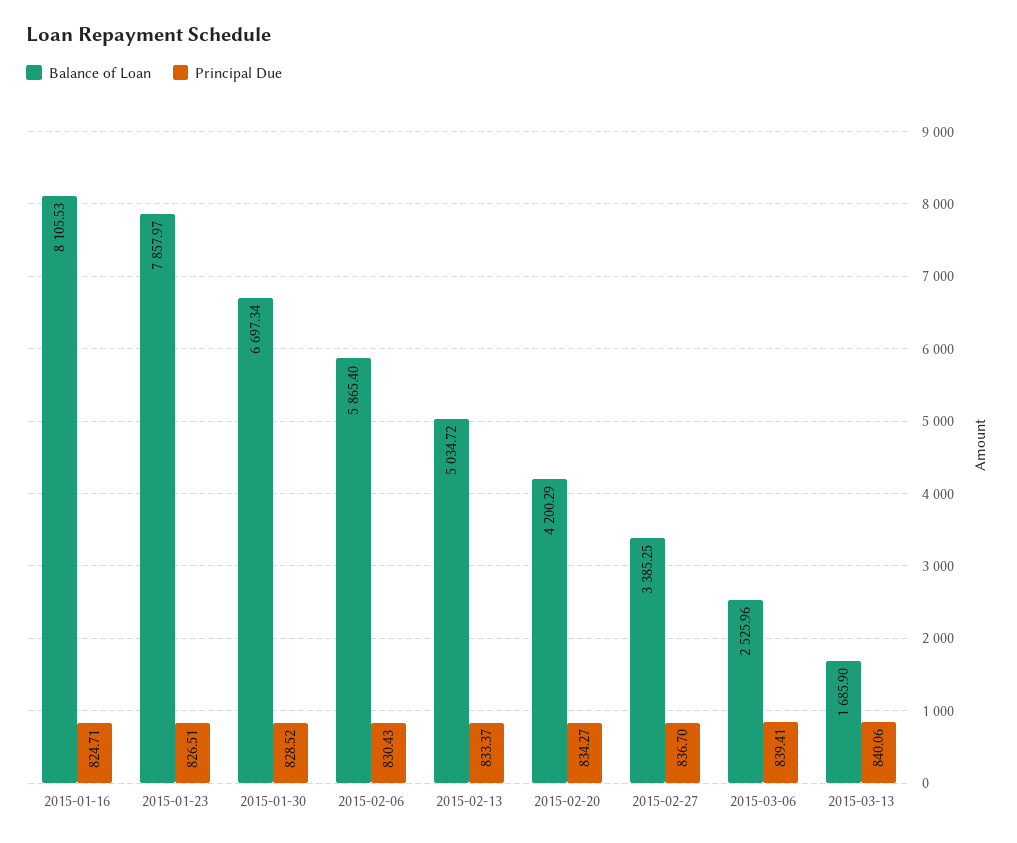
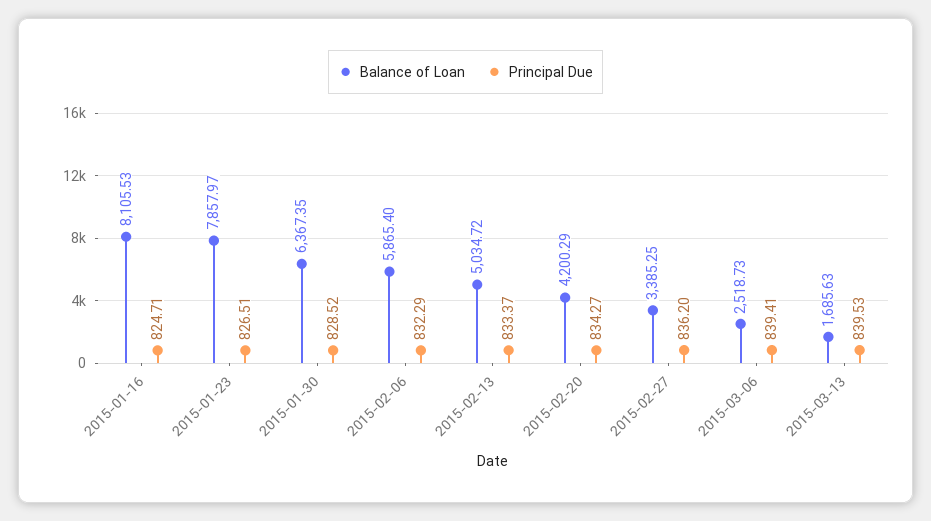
Balance of Loan, 2015-01-30: 6697.34 -> 6367.35
Principal Due, 2015-02-06: 830.43 -> 832.29
Principal Due, 2015-02-27: 836.7 -> 836.2
Balance of Loan, 2015-03-06: 2525.96 -> 2518.73
Balance of Loan, 2015-03-13: 1685.9 -> 1685.63
Principal Due, 2015-03-13: 840.06 -> 839.53

